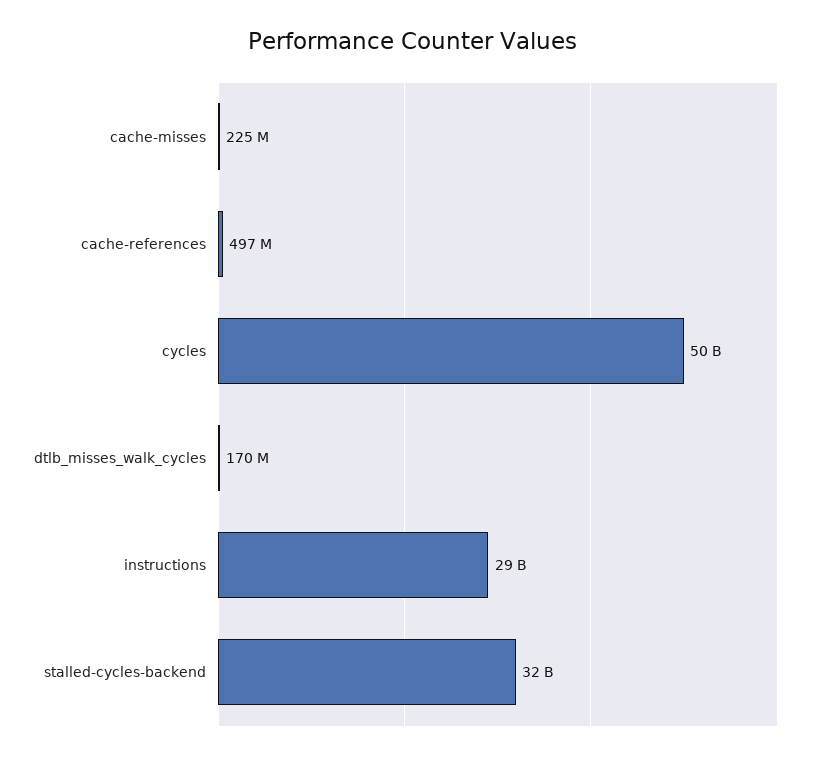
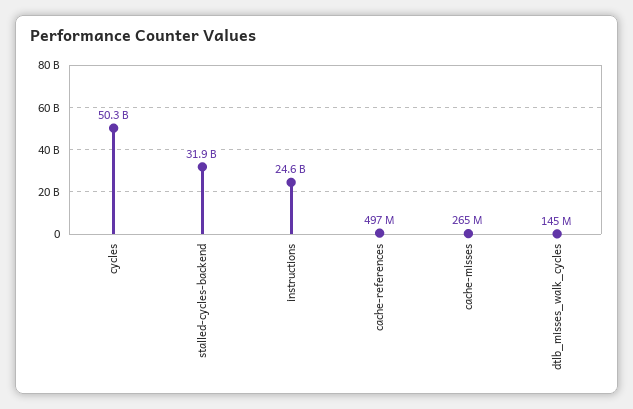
cache-misses: 225000000 -> 265000000
dtlb_misses_walk_cycles: 170000000 -> 145000000
instructions: 29000000000 -> 24600000000

